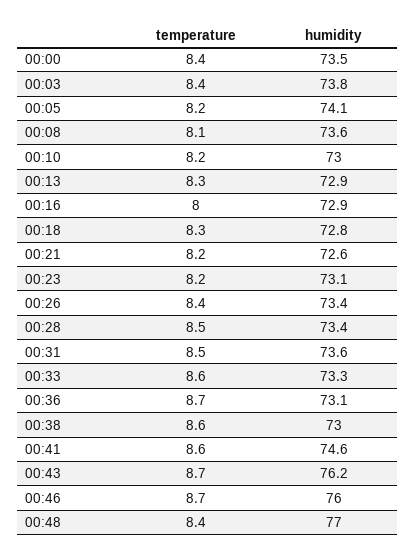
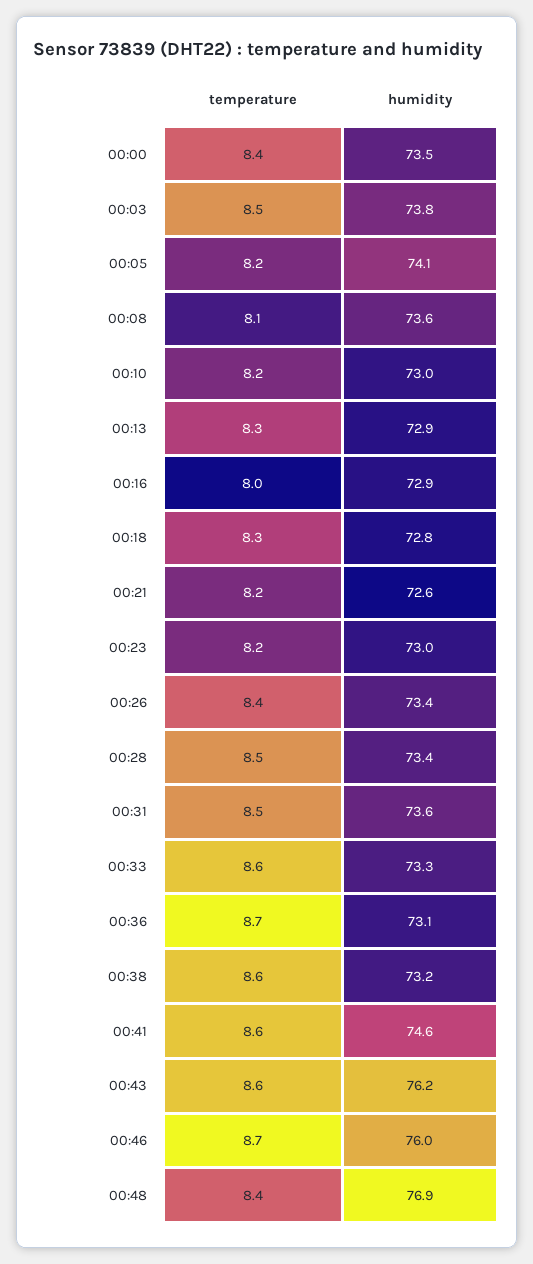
temperature, 00:03: 8.4 -> 8.5
humidity, 00:23: 73.1 -> 73
humidity, 00:38: 73 -> 73.2
temperature, 00:43: 8.7 -> 8.6
humidity, 00:48: 77 -> 76.9

